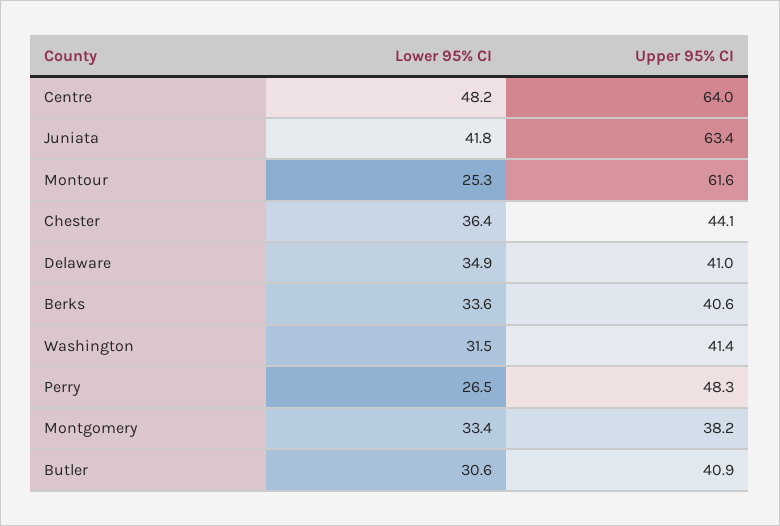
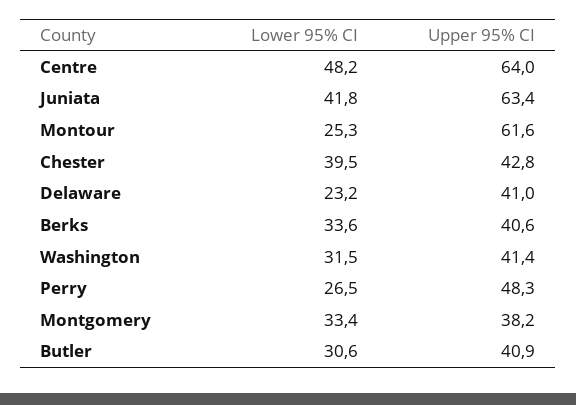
Lower 95% CI, Chester: 36.4 -> 39.5
Upper 95% CI, Chester: 44.1 -> 42.8
Lower 95% CI, Delaware: 34.9 -> 23.2

